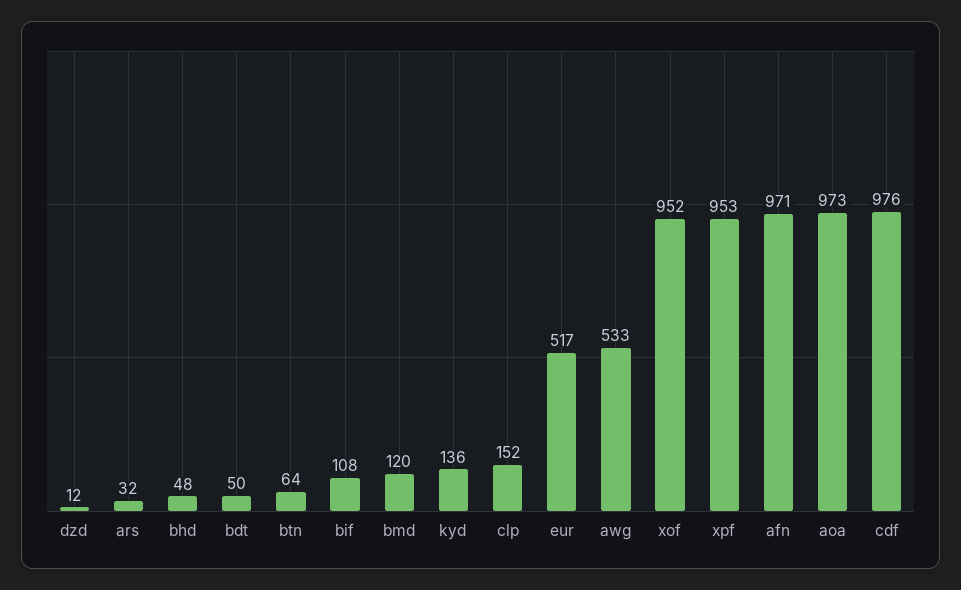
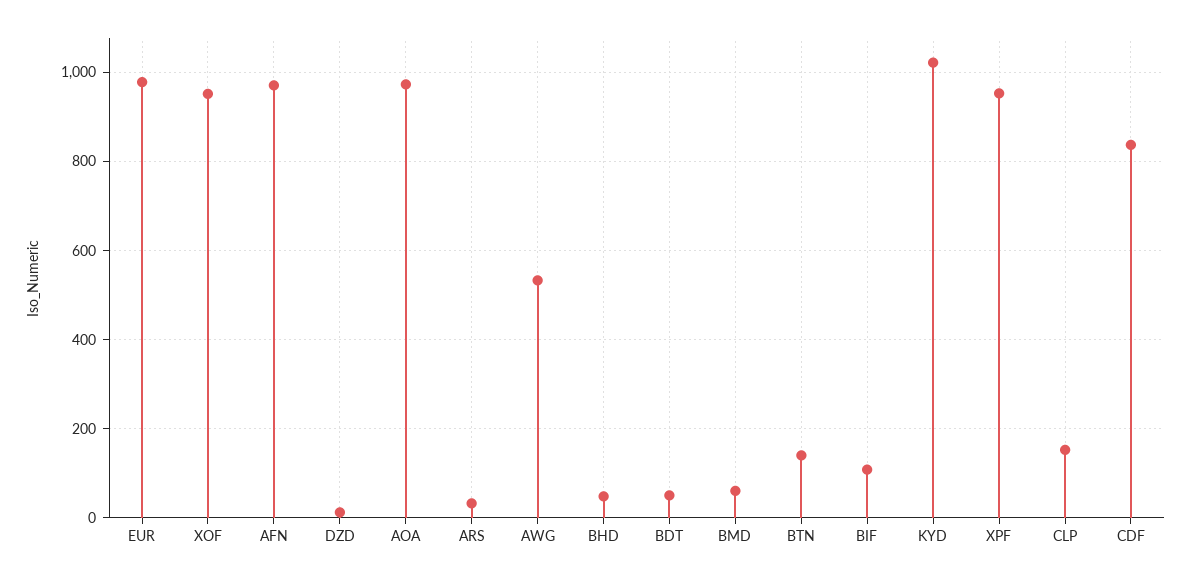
btn: 64 -> 140
bmd: 120 -> 60
kyd: 136 -> 1020
eur: 517 -> 980
cdf: 976 -> 840

